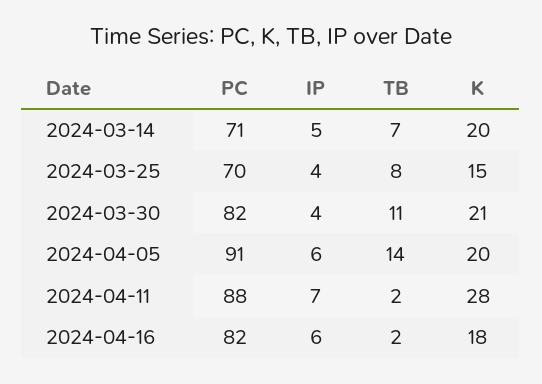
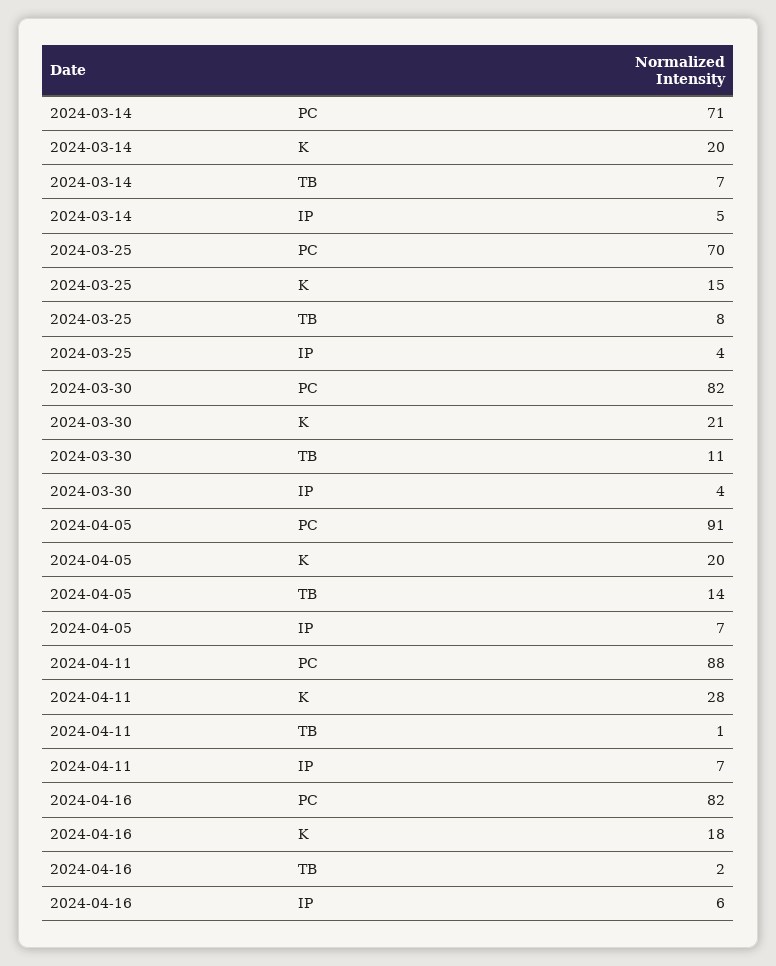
IP, 2024-04-05: 6 -> 7
TB, 2024-04-11: 2 -> 1

